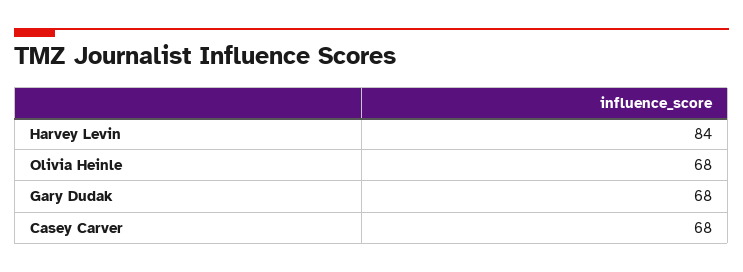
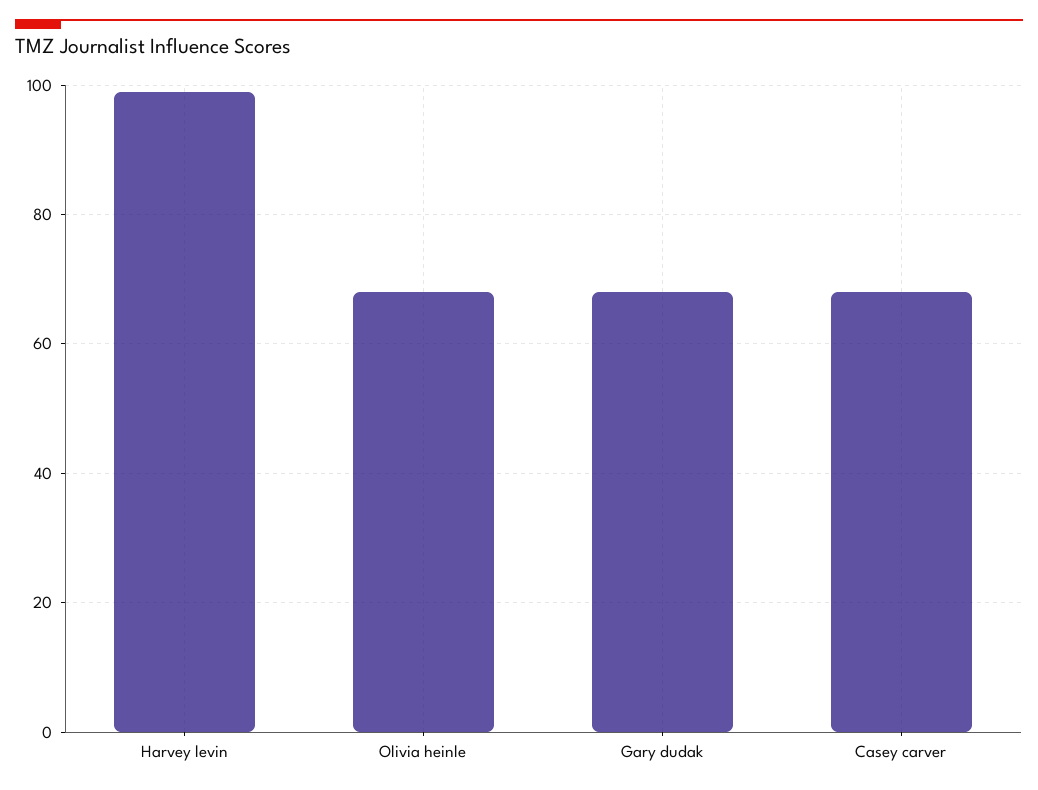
Harvey Levin: 84 -> 100

